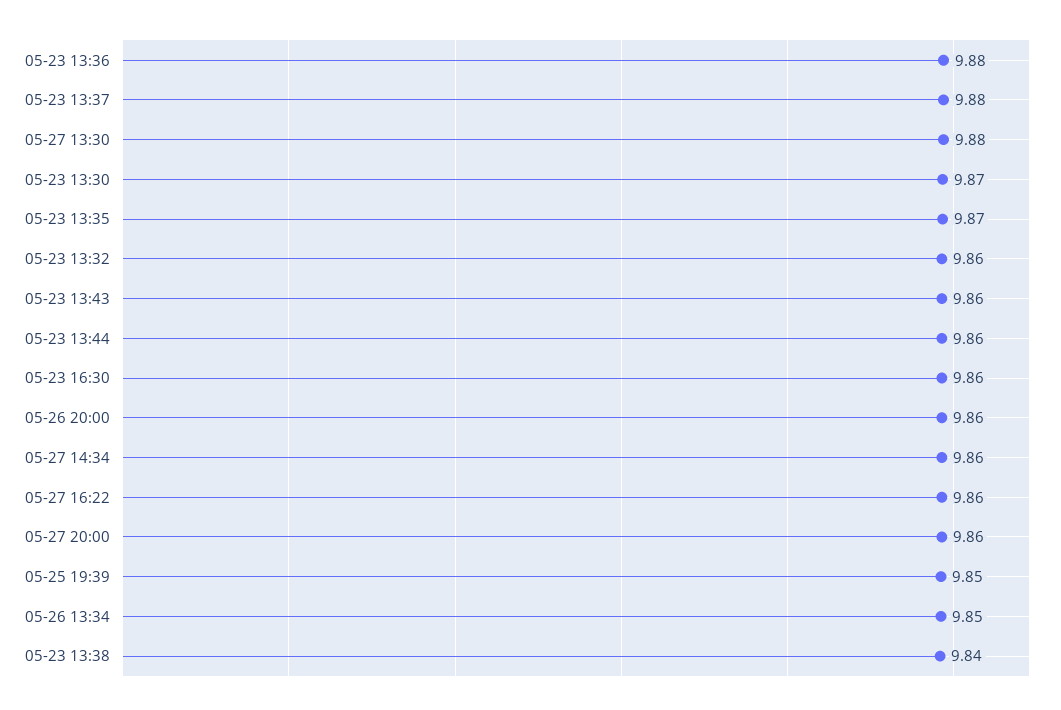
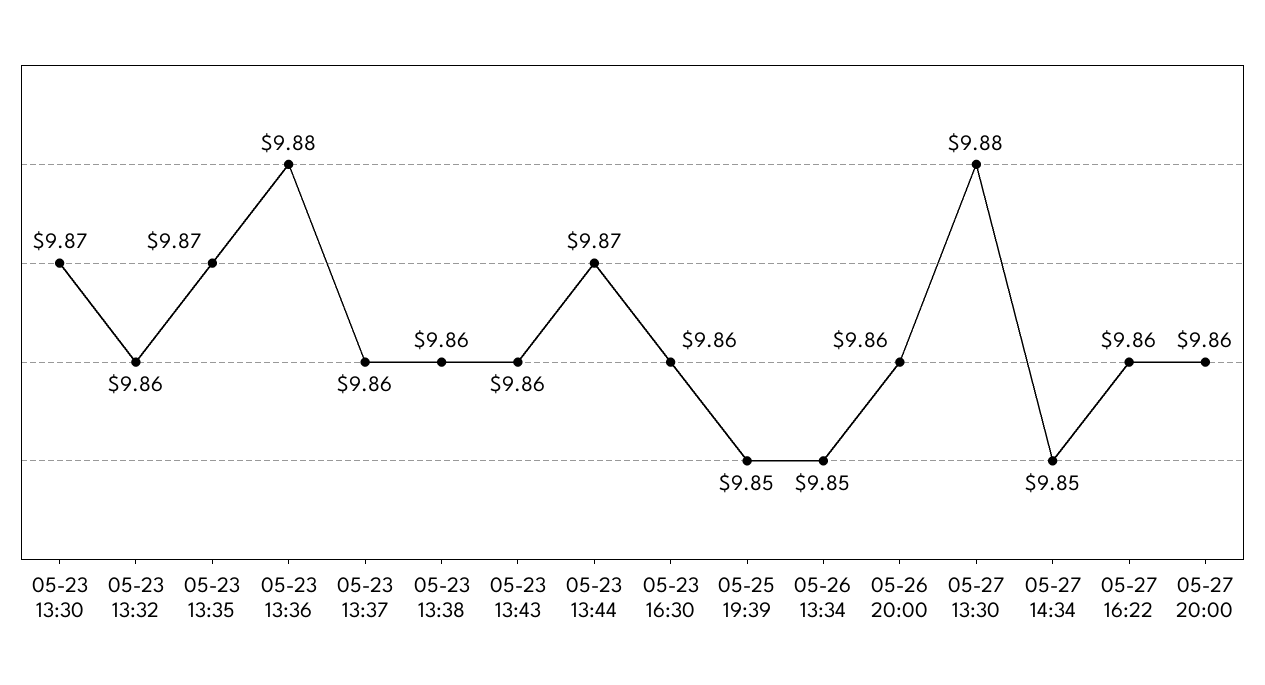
05-23 13:37: 9.88 -> 9.86
05-23 13:44: 9.86 -> 9.87
05-27 14:34: 9.86 -> 9.85
05-23 13:38: 9.84 -> 9.86

